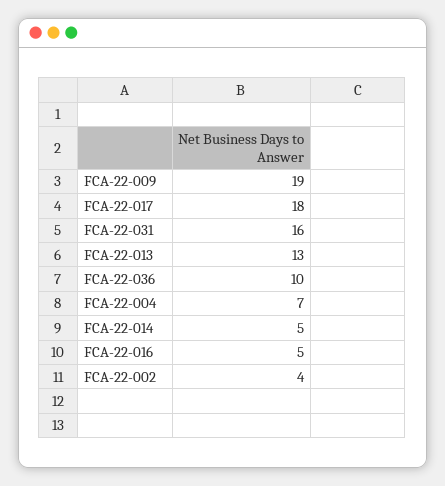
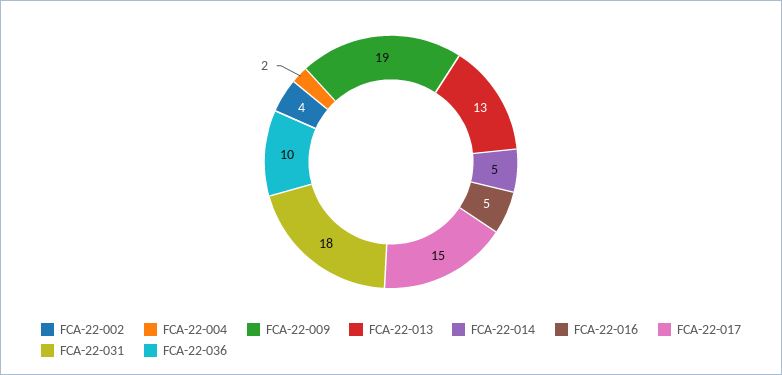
FCA-22-017: 18 -> 15
FCA-22-031: 16 -> 18
FCA-22-004: 7 -> 2

